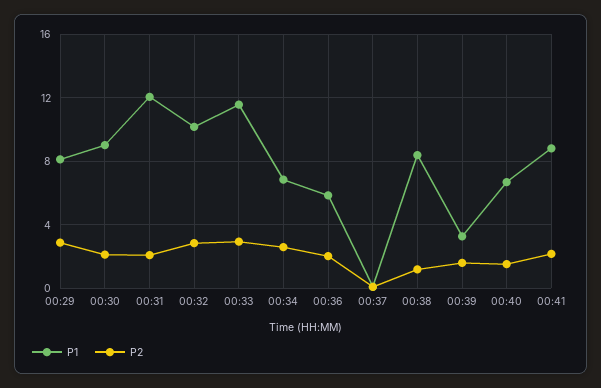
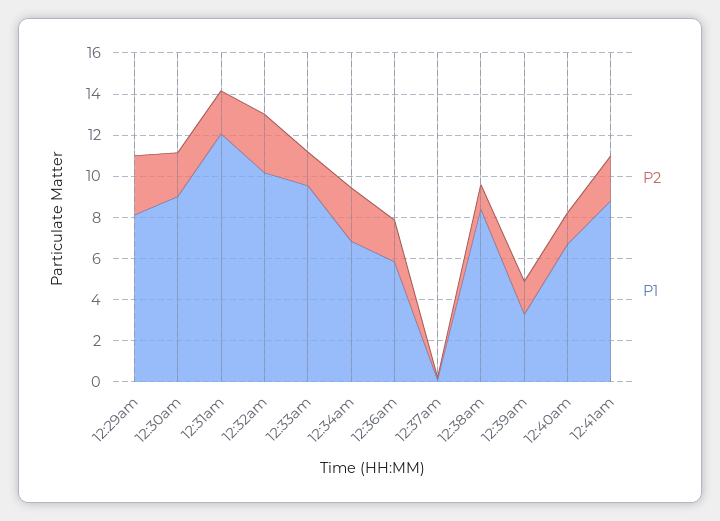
P1, 00:33: 11.5 -> 9.5
P2, 00:33: 3 -> 1.5

